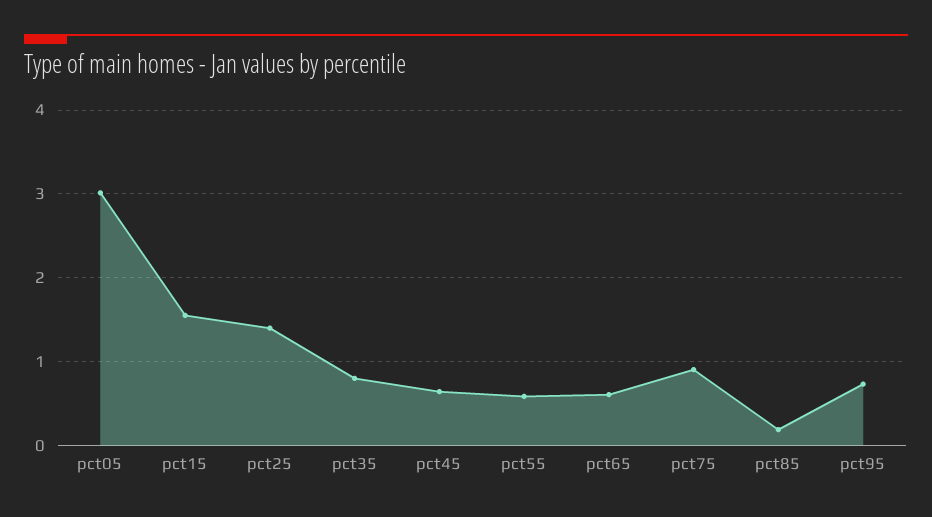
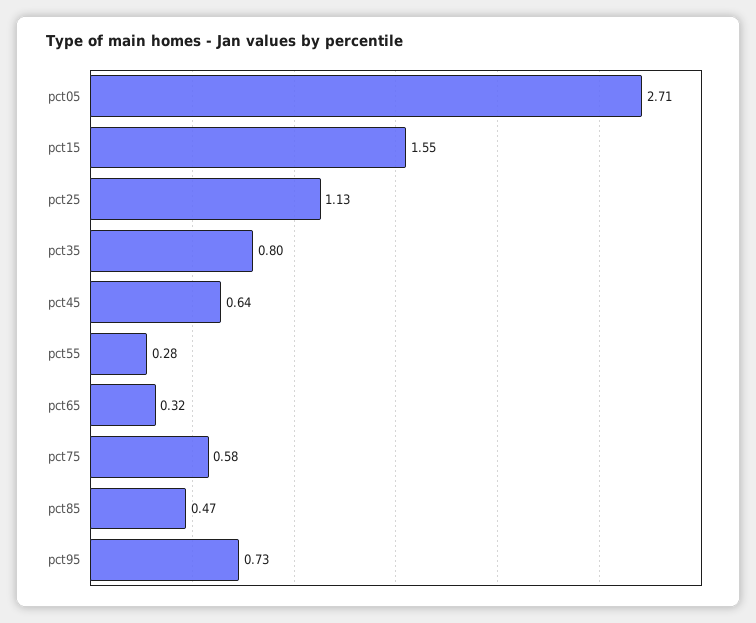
pct05: 3 -> 2.71
pct25: 1.4 -> 1.13
pct55: 0.6 -> 0.28
pct65: 0.6 -> 0.32
pct75: 0.9 -> 0.58
pct85: 0.2 -> 0.47

